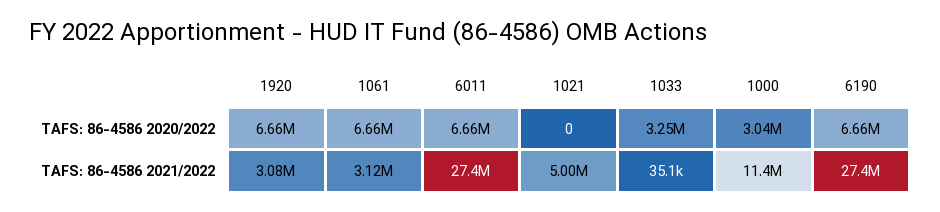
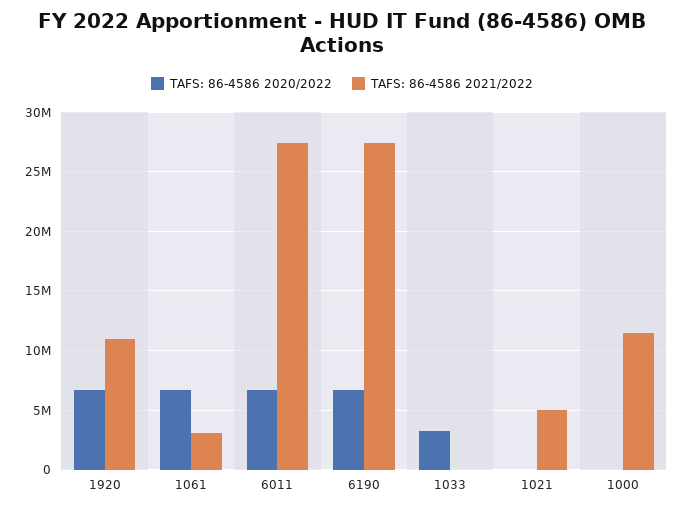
TAFS: 86-4586 2020/2022, 1000: 3040000 -> 0
TAFS: 86-4586 2021/2022, 1920: 3080000 -> 11000000

